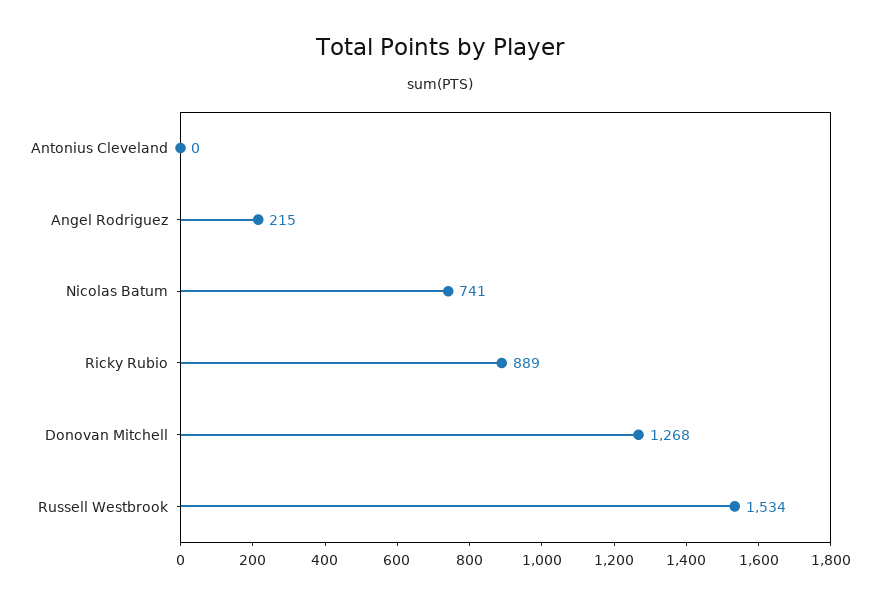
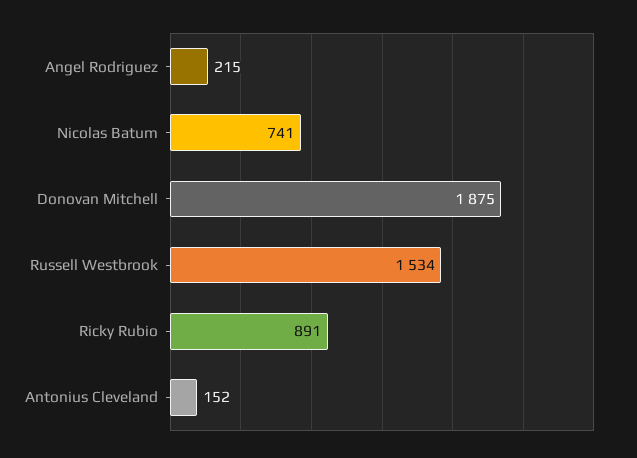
Antonius Cleveland: 0 -> 152
Ricky Rubio: 889 -> 891
Donovan Mitchell: 1268 -> 1875

